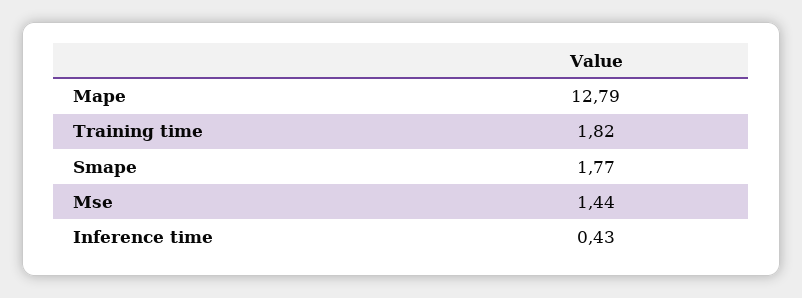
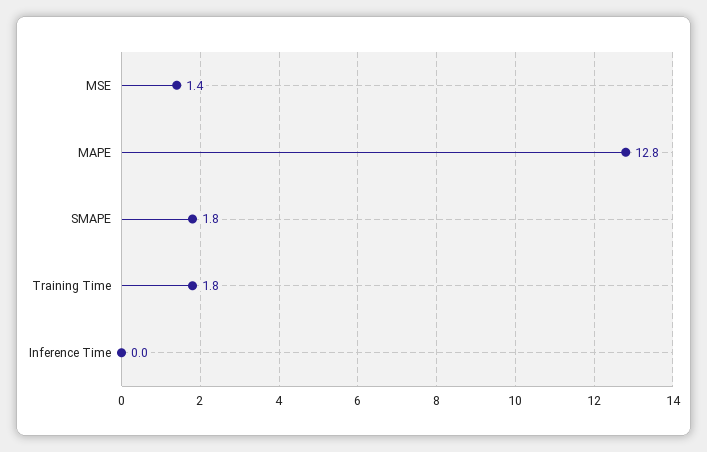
Inference time: 0.43 -> 0

